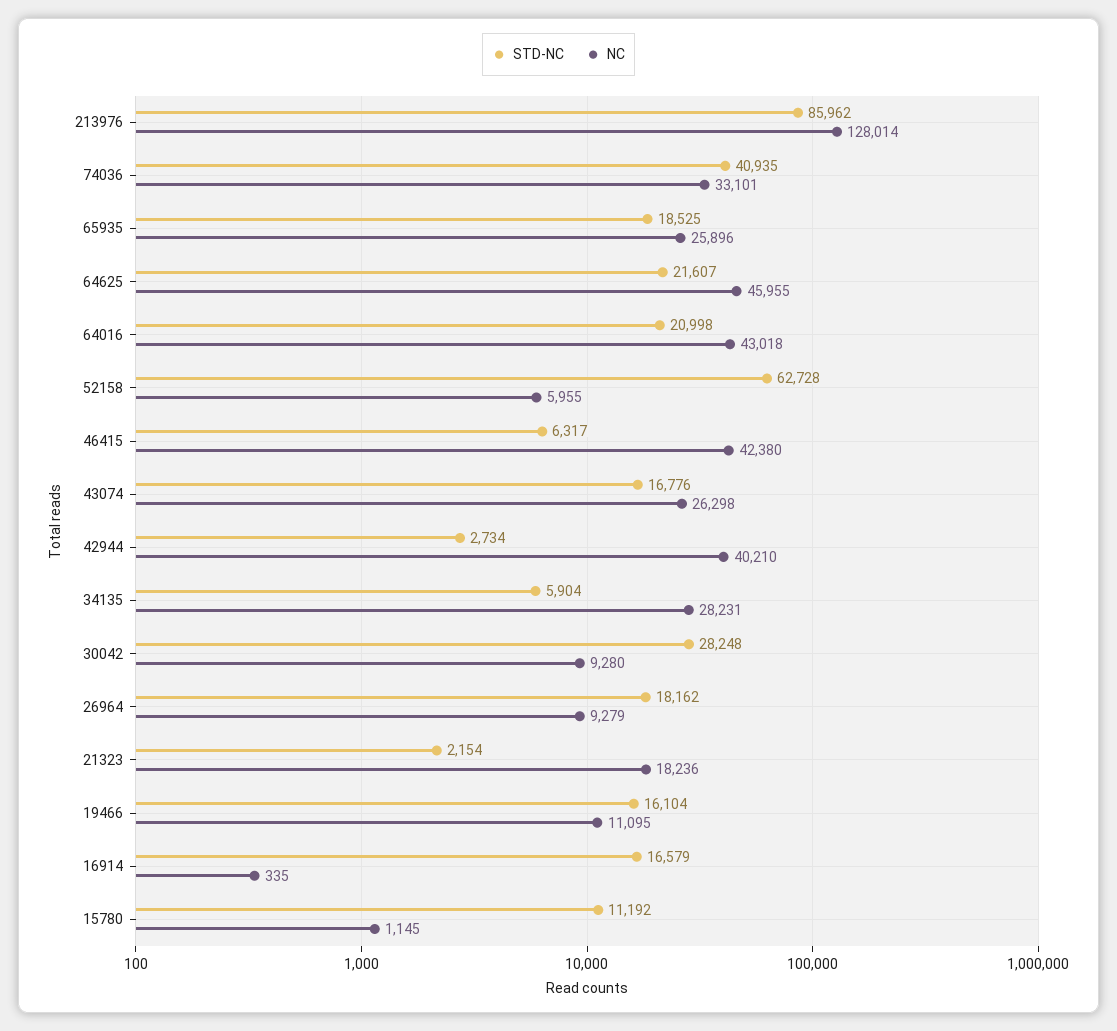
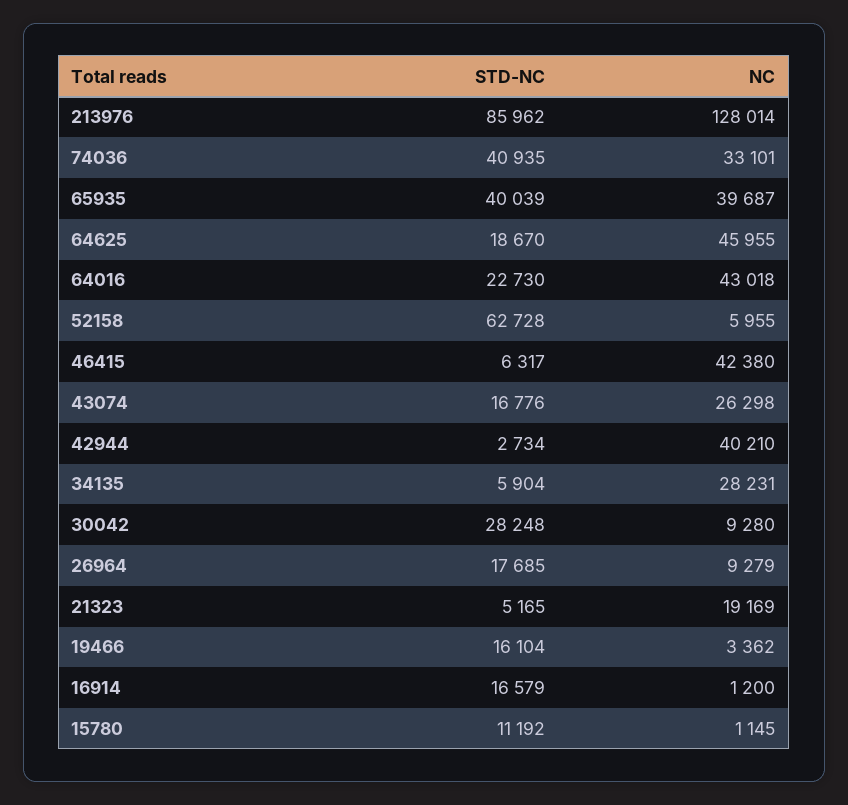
STD-NC, 65935: 18525 -> 40039
NC, 65935: 25896 -> 39687
STD-NC, 64625: 21607 -> 18670
STD-NC, 64016: 20998 -> 22730
STD-NC, 26964: 18162 -> 17685
STD-NC, 21323: 2154 -> 5165
NC, 21323: 18236 -> 19169
NC, 19466: 11095 -> 3362
NC, 16914: 335 -> 1200

